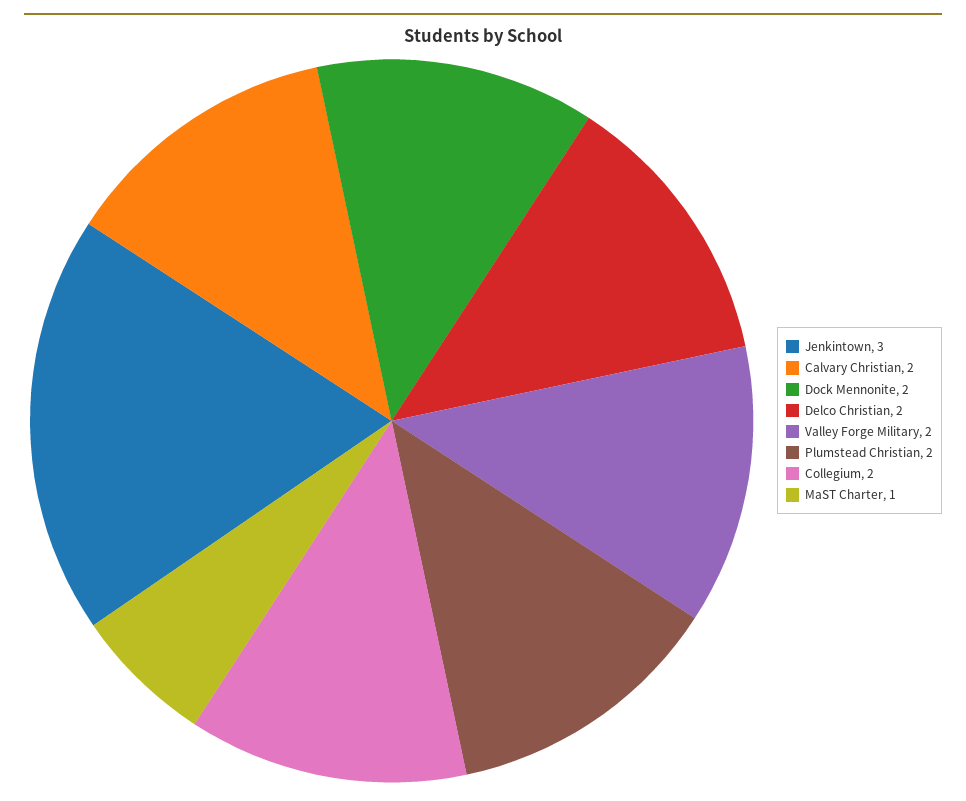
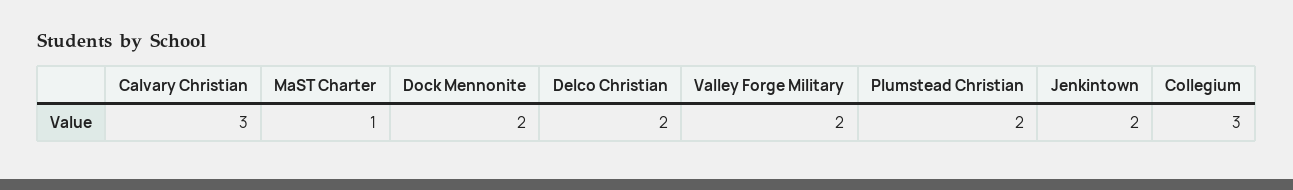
Jenkintown: 3 -> 2
Calvary Christian: 2 -> 3
Collegium: 2 -> 3

